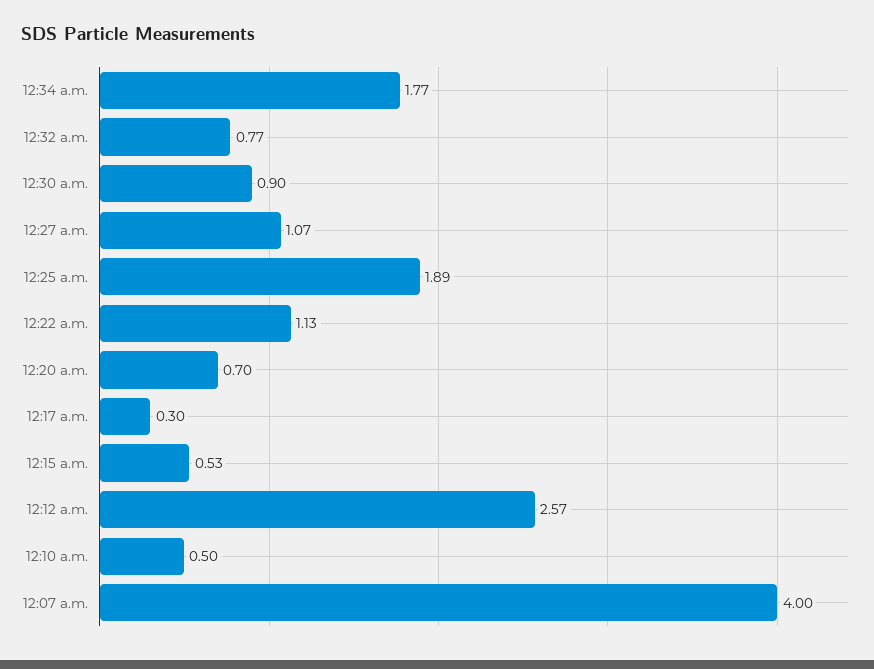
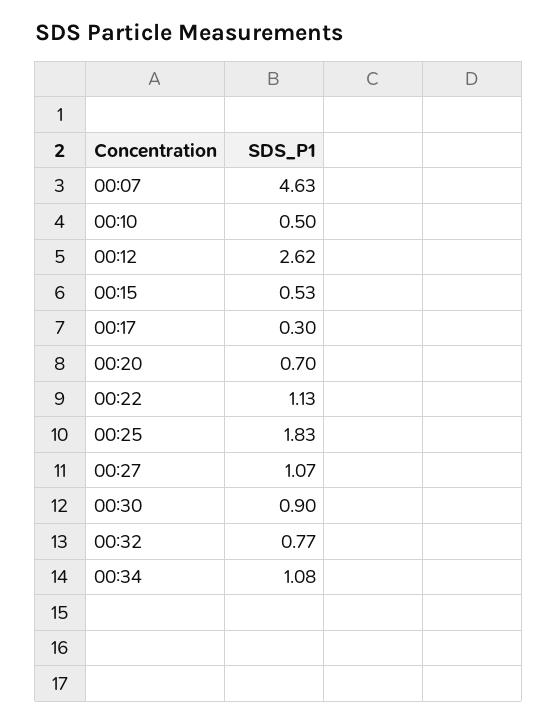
12:34 a.m.: 1.77 -> 1.08
12:25 a.m.: 1.89 -> 1.83
12:12 a.m.: 2.57 -> 2.62
12:07 a.m.: 4 -> 4.63

